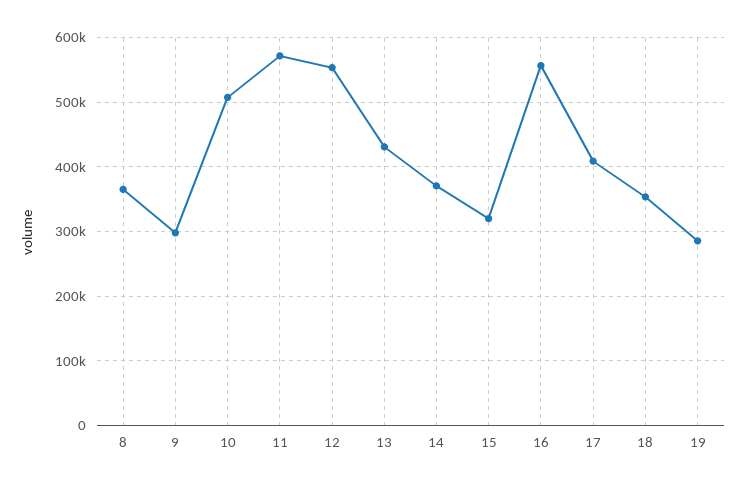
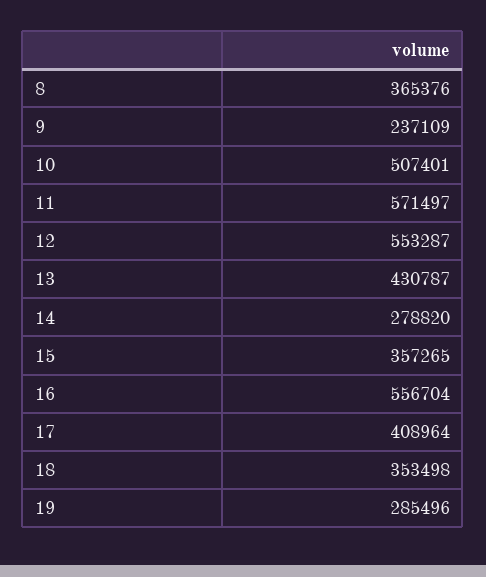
9: 300000 -> 237109
14: 370000 -> 278820
15: 320000 -> 357265

